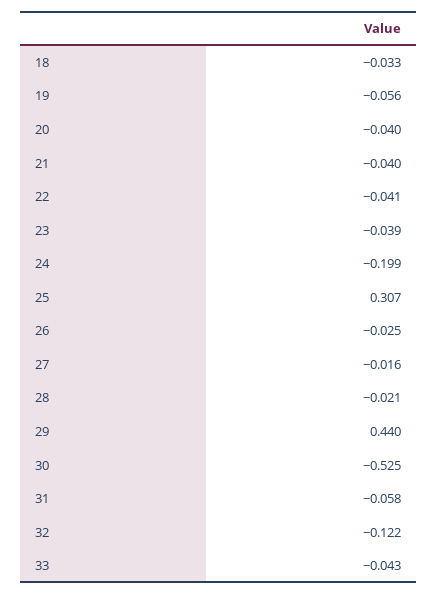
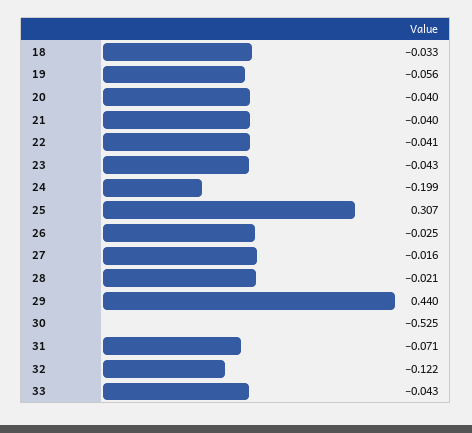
23: -0.039 -> -0.043
31: -0.058 -> -0.071

